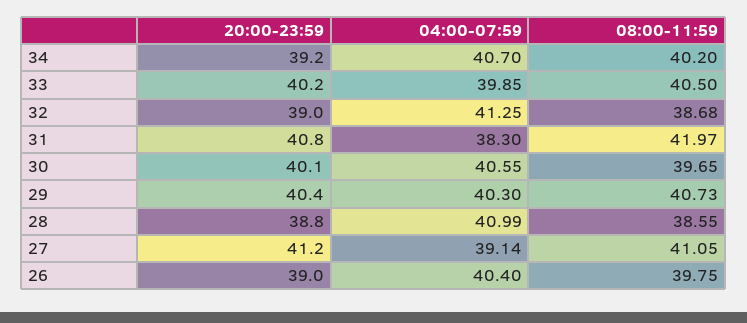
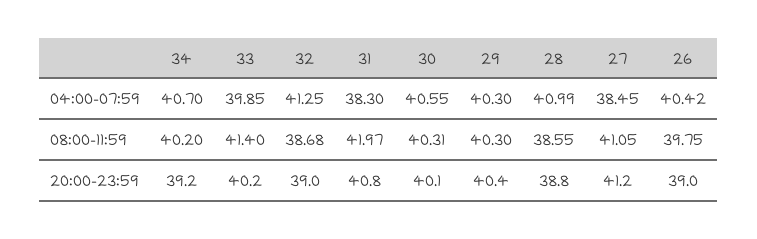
08:00-11:59, 33: 40.5 -> 41.4
08:00-11:59, 30: 39.65 -> 40.31
08:00-11:59, 29: 40.73 -> 40.3
04:00-07:59, 27: 39.14 -> 38.45
04:00-07:59, 26: 40.4 -> 40.42

